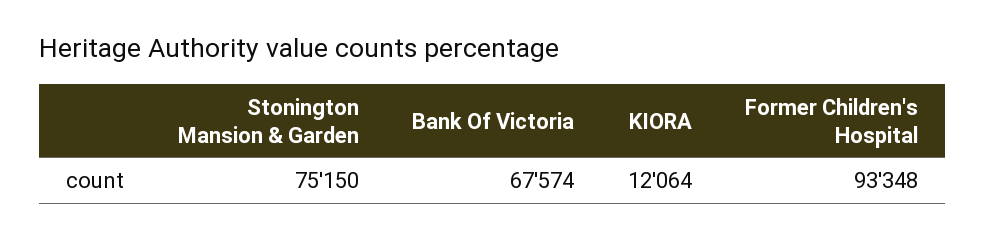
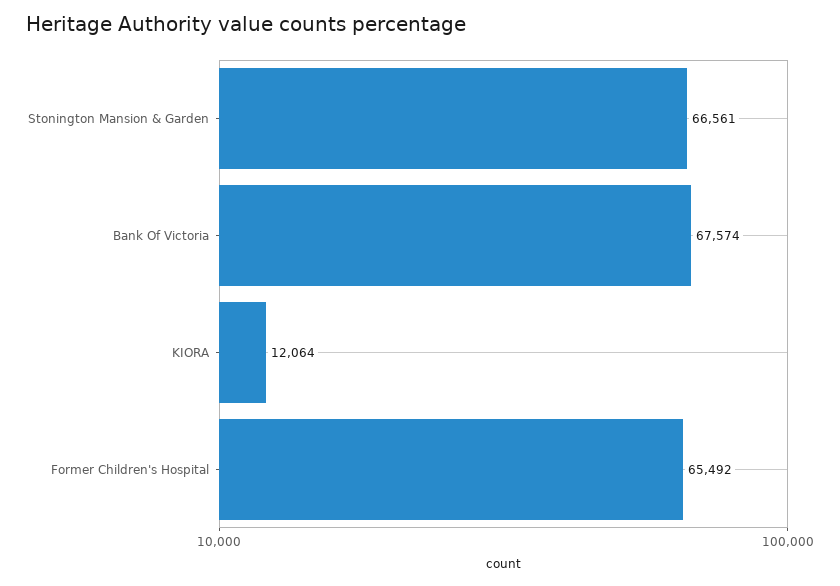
Stonington Mansion & Garden: 75150 -> 66561
Former Children's Hospital: 93348 -> 65492

